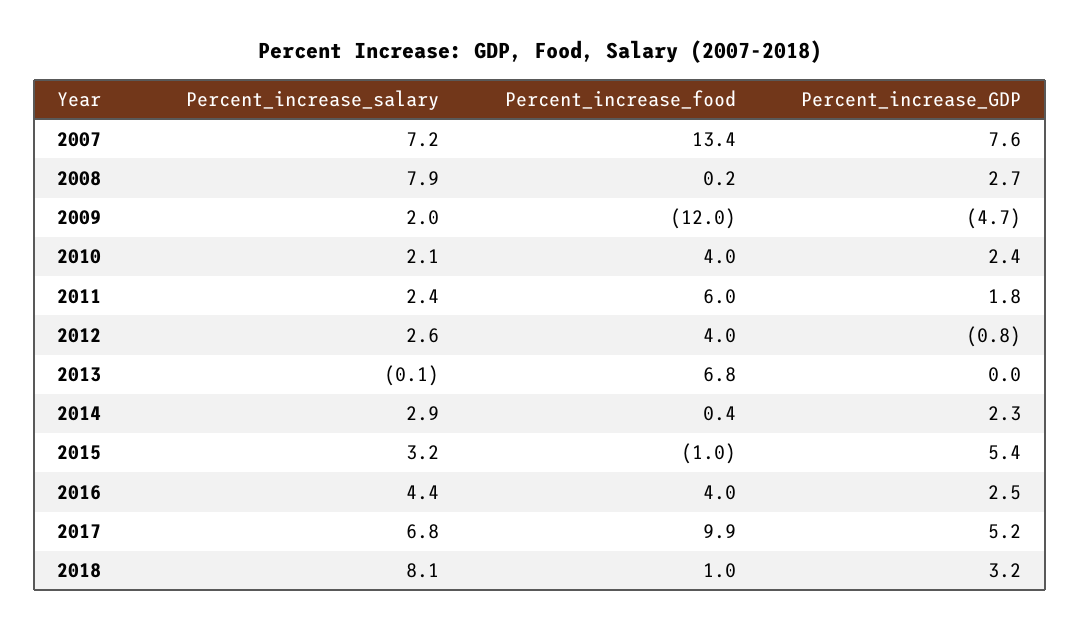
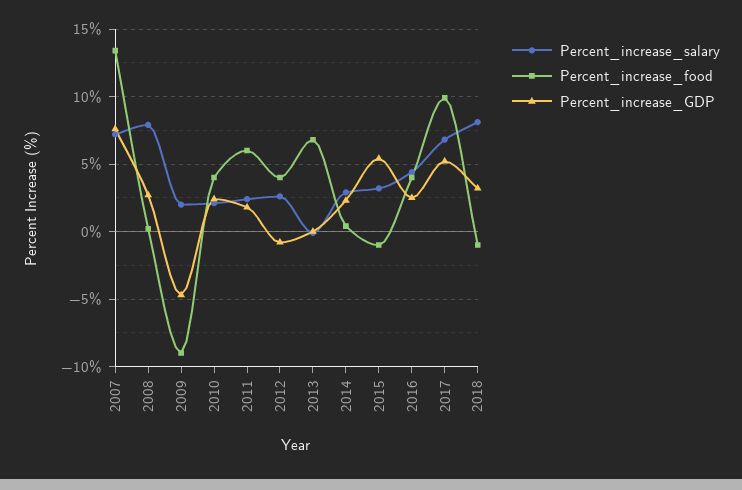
Percent_increase_food, 2009: -12 -> -9
Percent_increase_food, 2018: 1 -> -1

